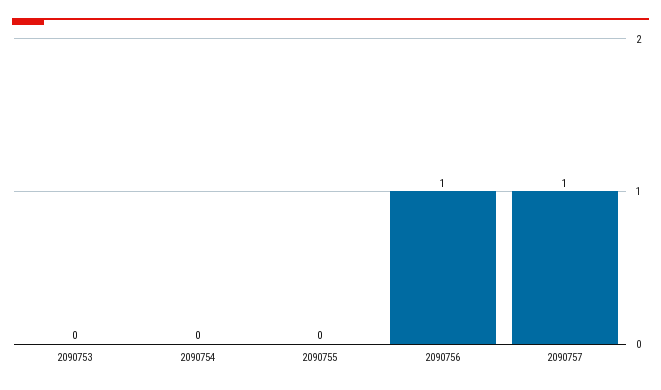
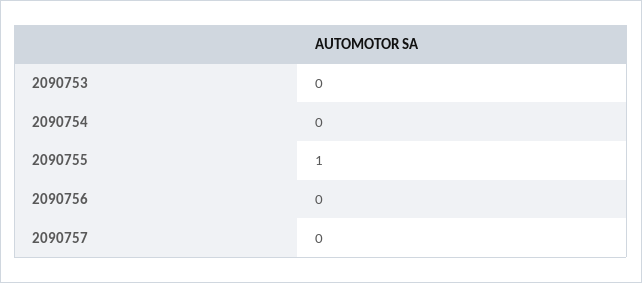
2090755: 0 -> 1
2090756: 1 -> 0
2090757: 1 -> 0

